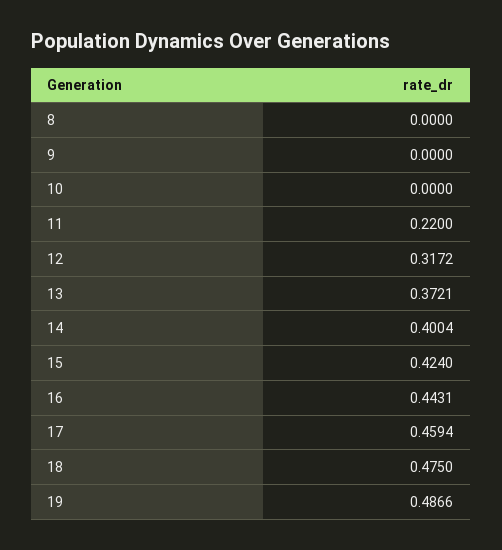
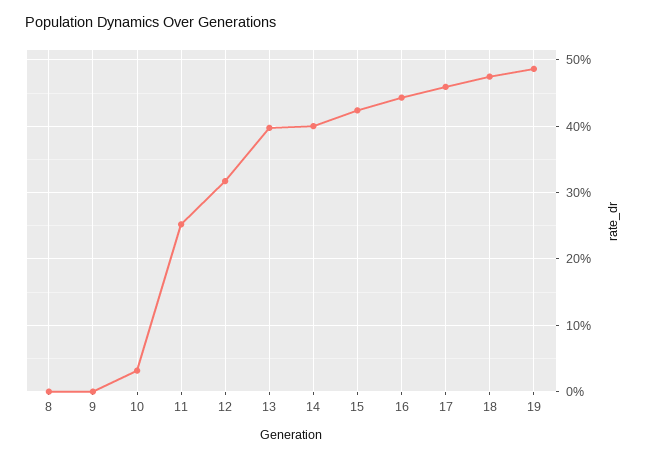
10: 0 -> 0.03
11: 0.22 -> 0.25
13: 0.3721 -> 0.4

